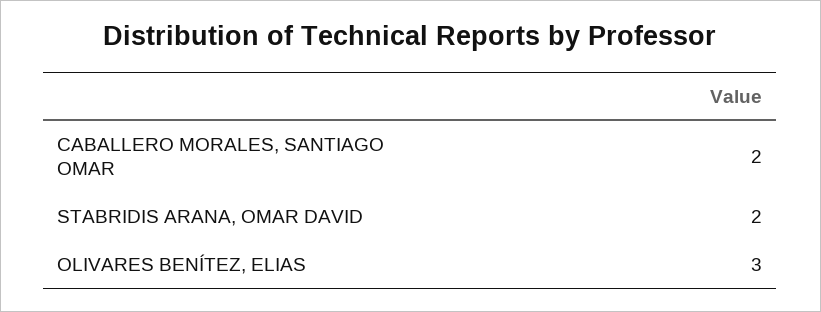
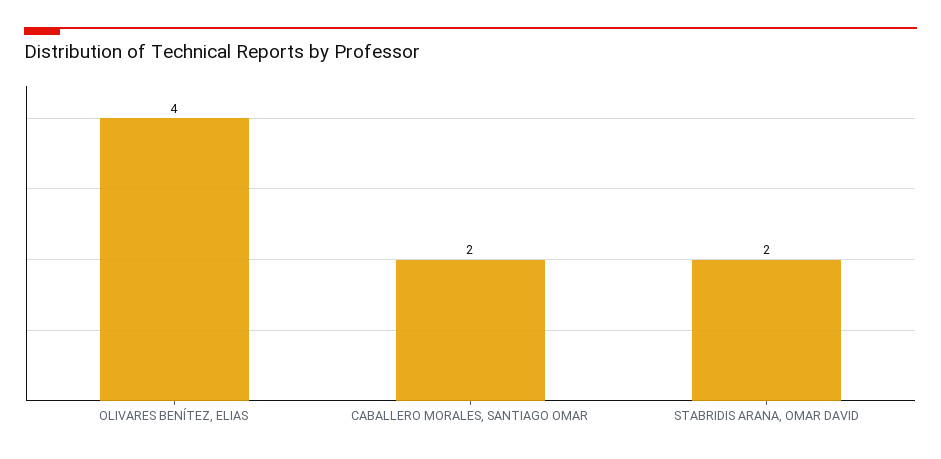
OLIVARES BENÍTEZ, ELIAS: 3 -> 4

